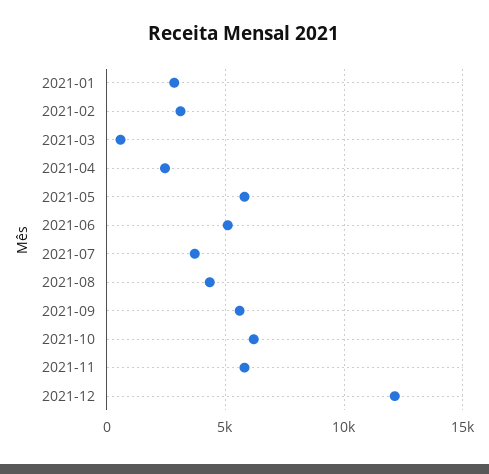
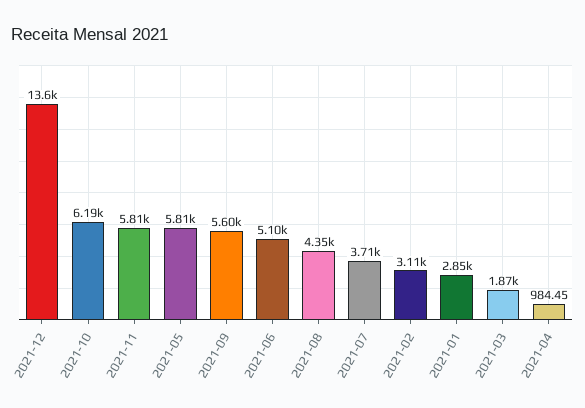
2021-03: 500 -> 1870
2021-04: 2500 -> 984.45
2021-12: 12000 -> 13600

